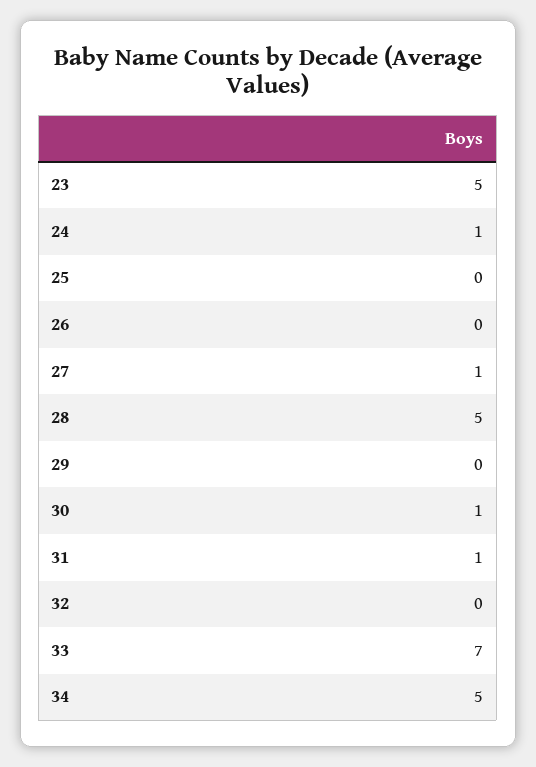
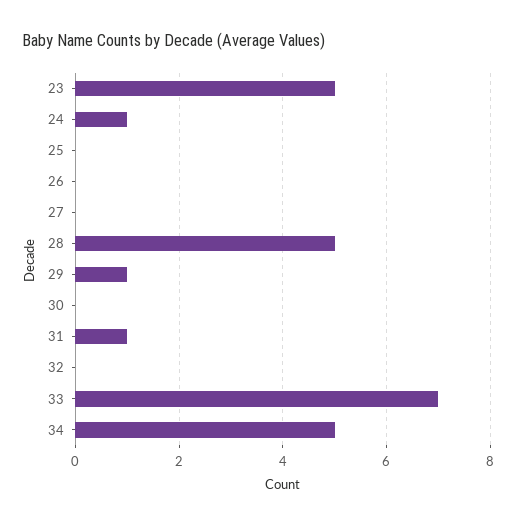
27: 1 -> 0
29: 0 -> 1
30: 1 -> 0

